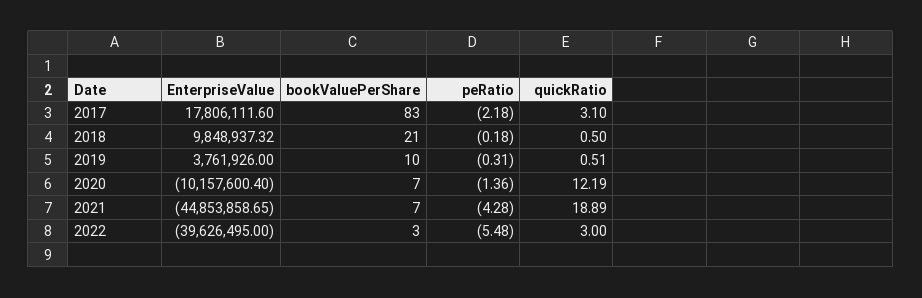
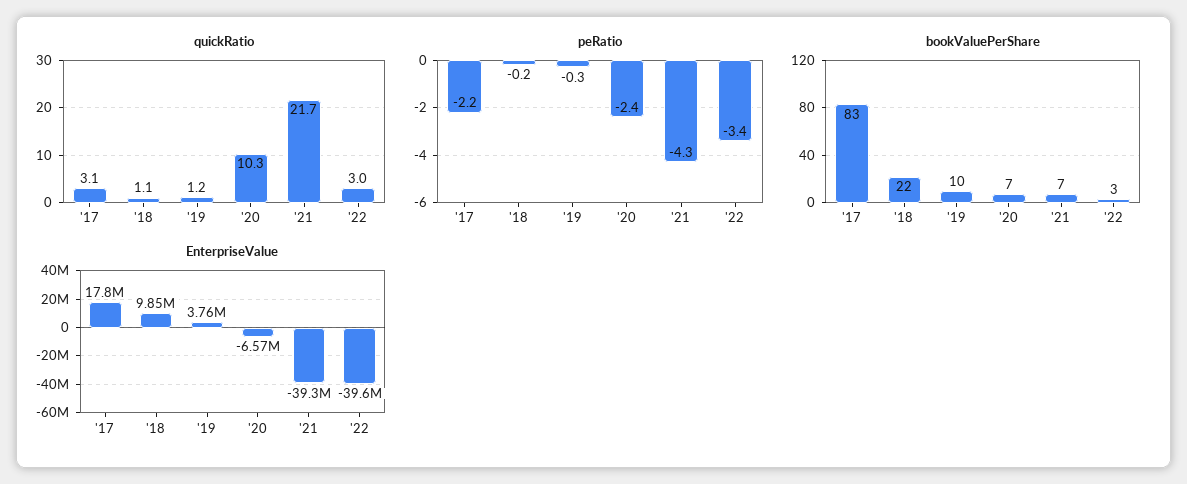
bookValuePerShare, 2018: 21 -> 22
quickRatio, 2018: 0.5 -> 1.1
quickRatio, 2019: 0.51 -> 1.2
EnterpriseValue, 2020: -10157600.4 -> -6570000
peRatio, 2020: -1.36 -> -2.4
quickRatio, 2020: 12.19 -> 10.3
EnterpriseValue, 2021: -44853858.65 -> -39300000
quickRatio, 2021: 18.89 -> 21.7
peRatio, 2022: -5.48 -> -3.4

